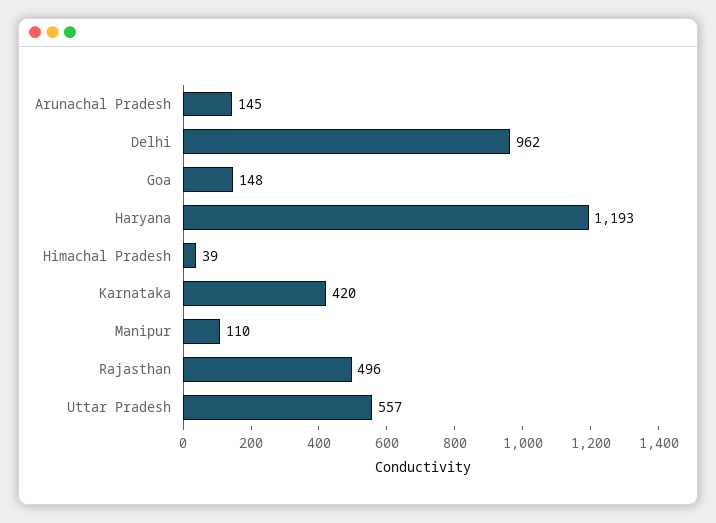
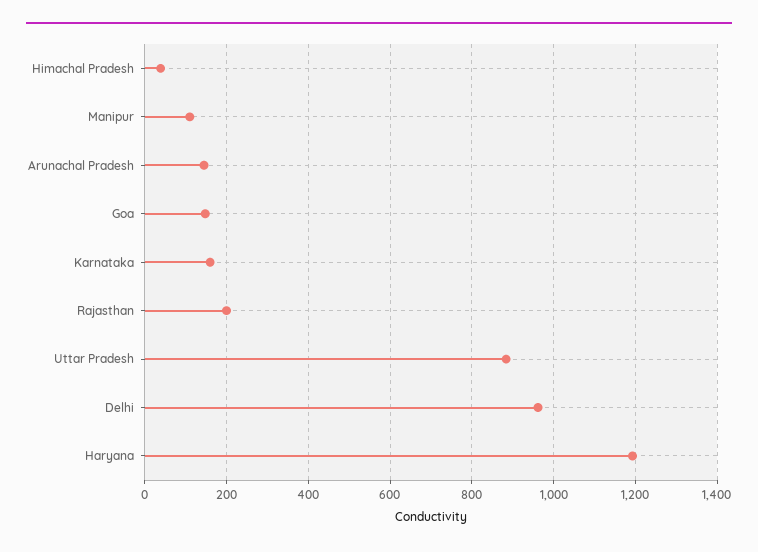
Karnataka: 420 -> 160
Rajasthan: 496 -> 200
Uttar Pradesh: 557 -> 880

